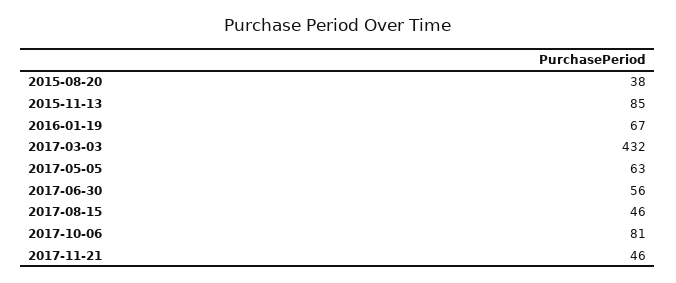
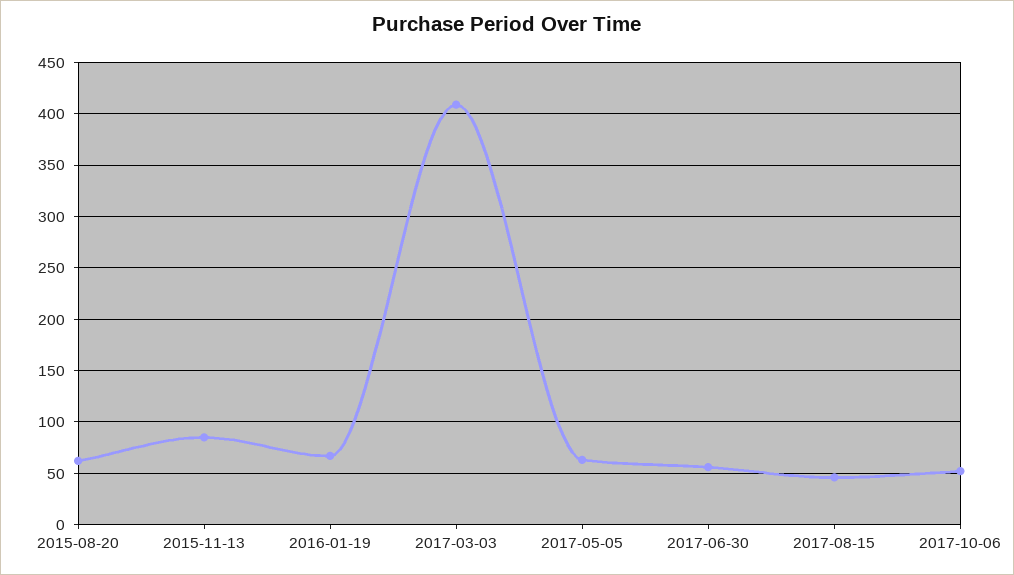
2015-08-20: 38 -> 60
2017-03-03: 432 -> 410
2017-10-06: 81 -> 50
2017-11-21: 46 -> none

